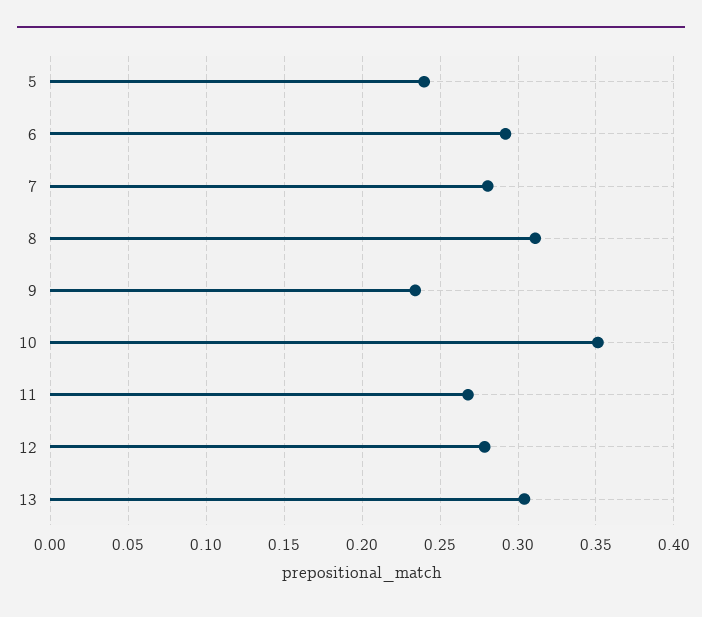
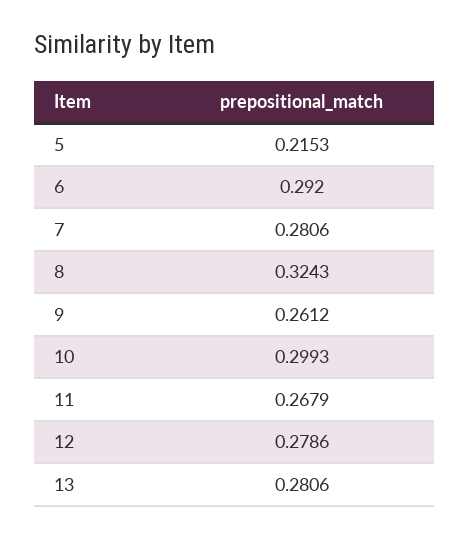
5: 0.24 -> 0.2153
8: 0.31 -> 0.3243
9: 0.235 -> 0.2612
10: 0.35 -> 0.2993
13: 0.305 -> 0.2806

